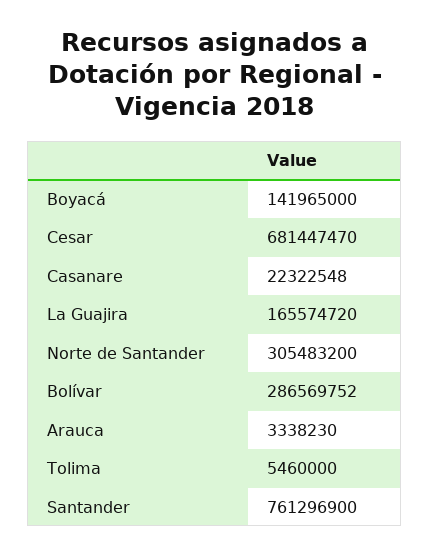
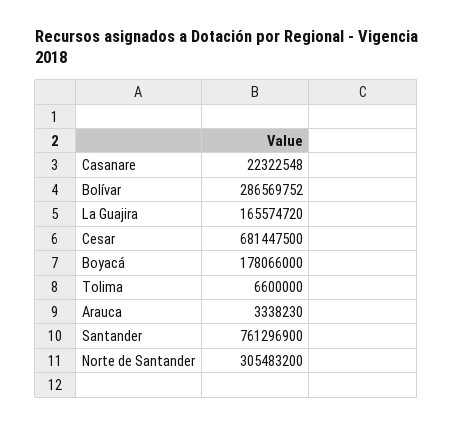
Boyacá: 141965000 -> 178066000
Cesar: 681447470 -> 681447500
Tolima: 5460000 -> 6600000

